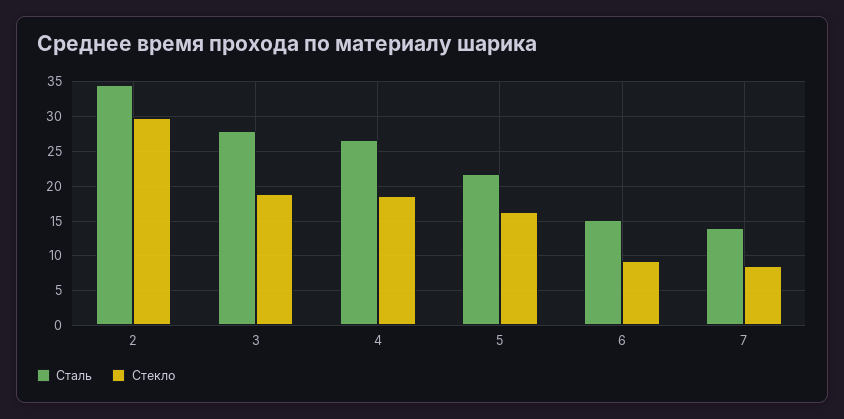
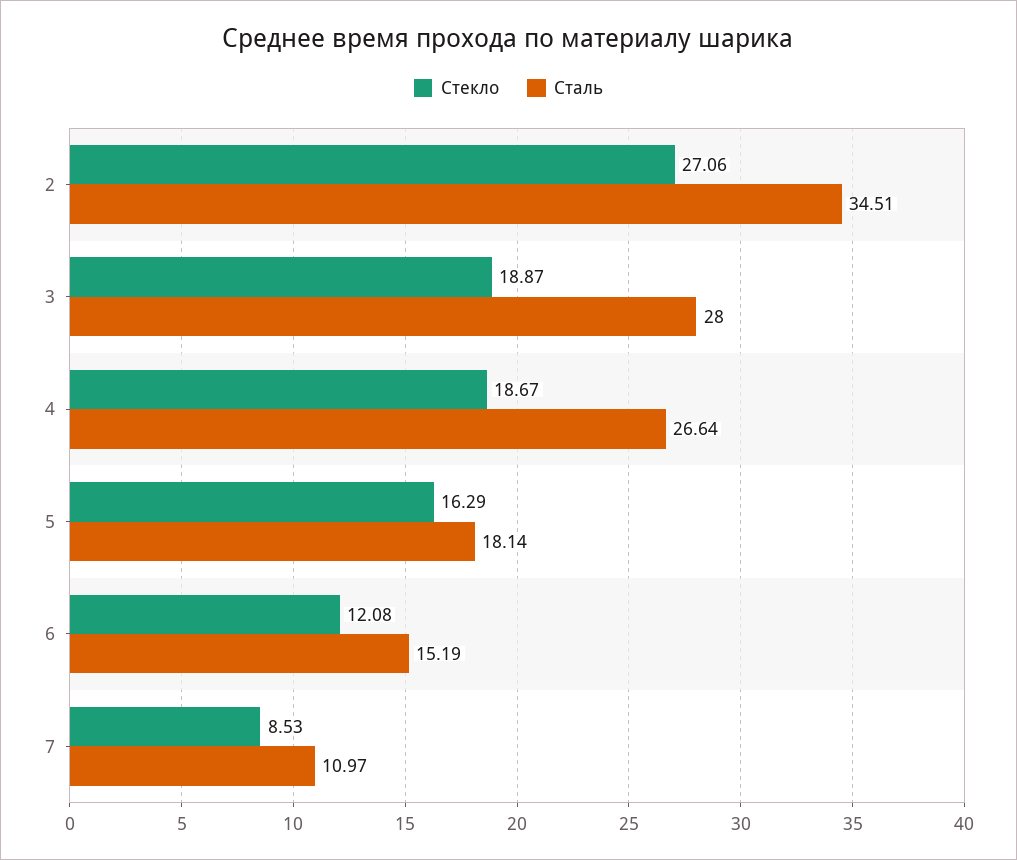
Стекло, 2: 30 -> 27.06
Сталь, 5: 22 -> 18.14
Стекло, 6: 9 -> 12.08
Сталь, 7: 14 -> 10.97

